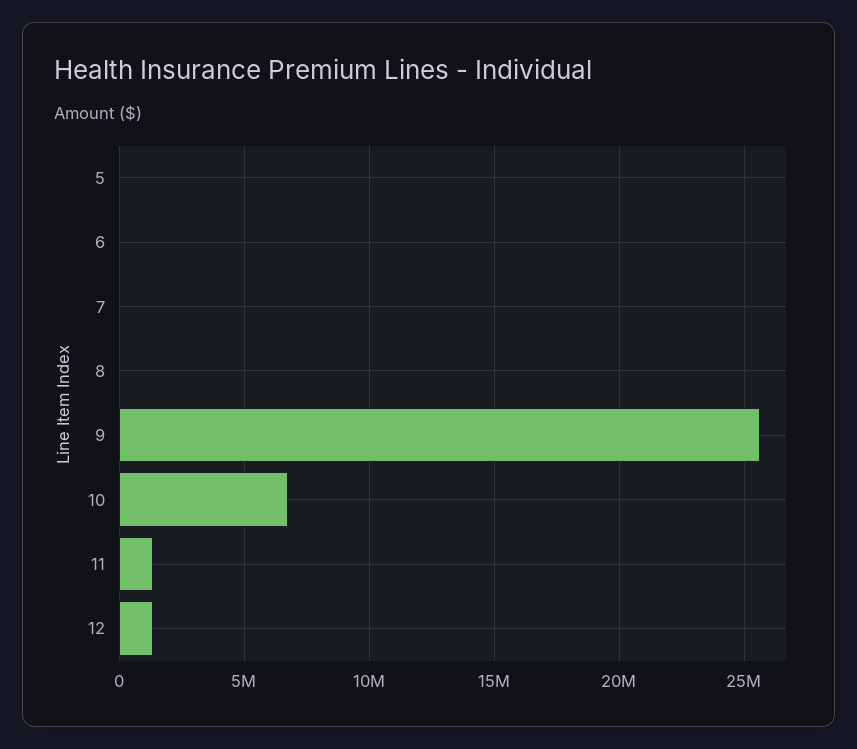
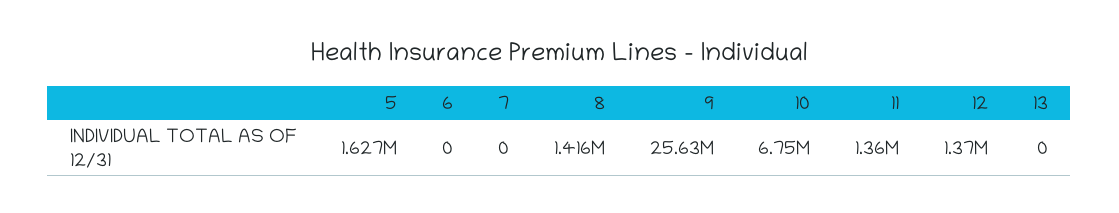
5: 0 -> 1627000
8: 0 -> 1416000
13: none -> 0

